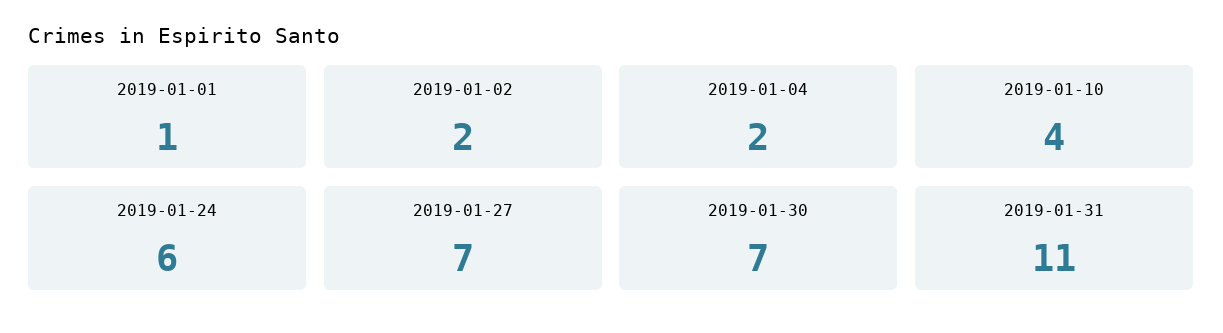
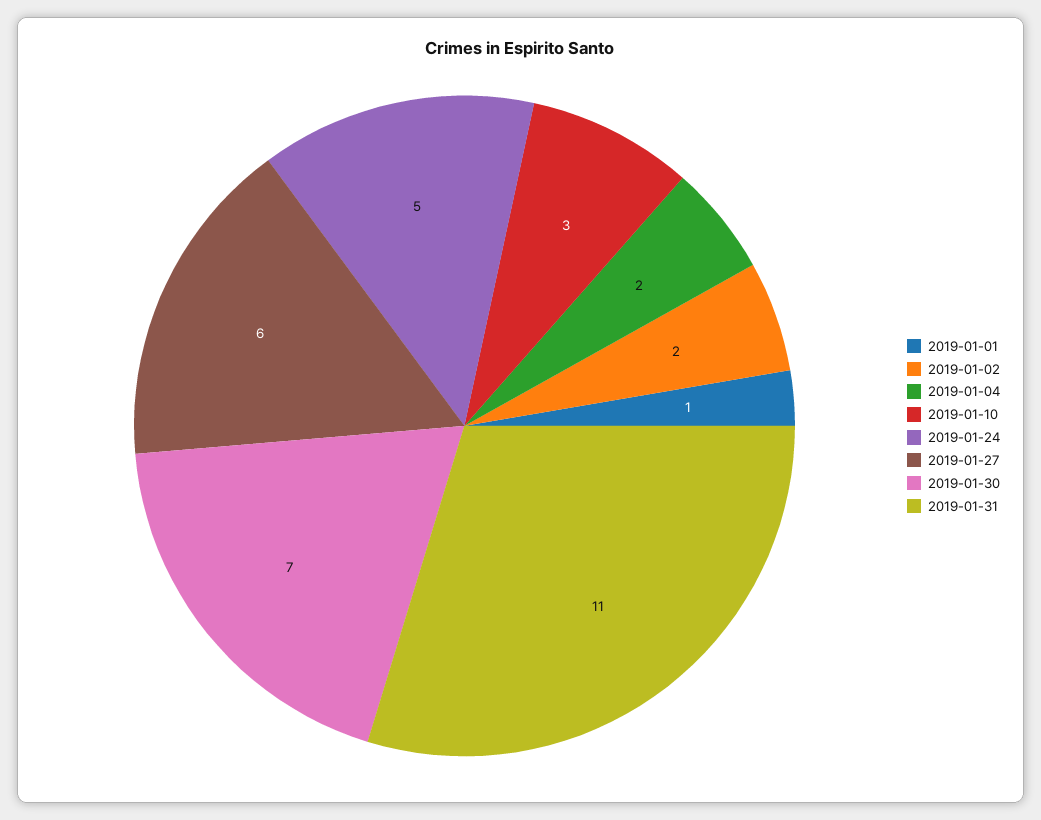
2019-01-10: 4 -> 3
2019-01-24: 6 -> 5
2019-01-27: 7 -> 6

